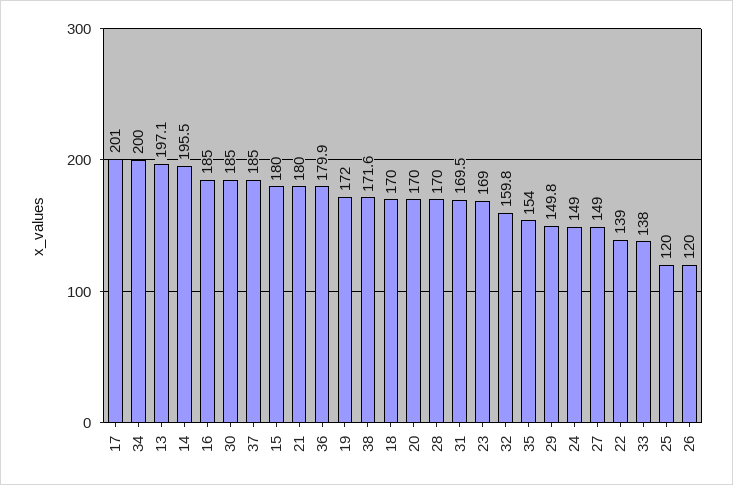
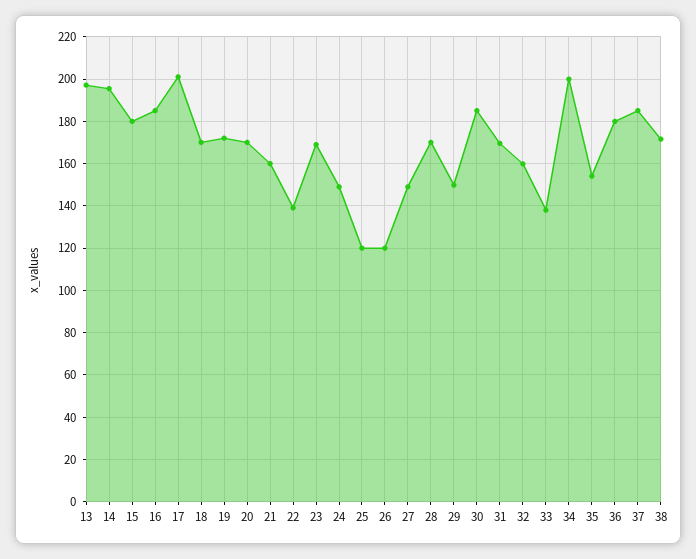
21: 180 -> 160

